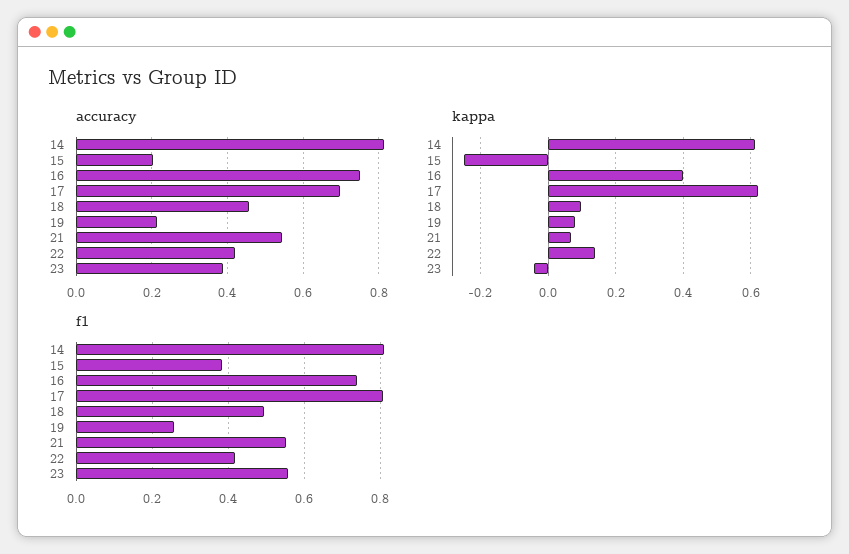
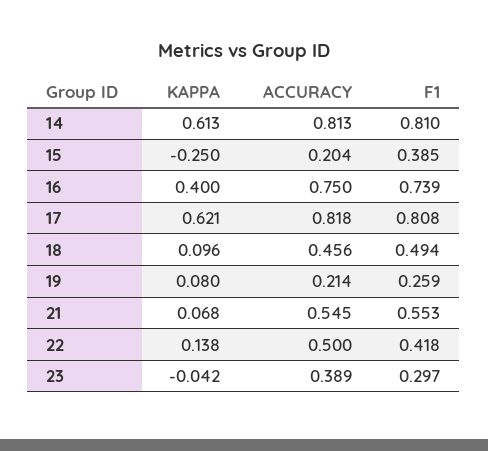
accuracy, 17: 0.7 -> 0.818
accuracy, 22: 0.42 -> 0.5
f1, 23: 0.56 -> 0.297

